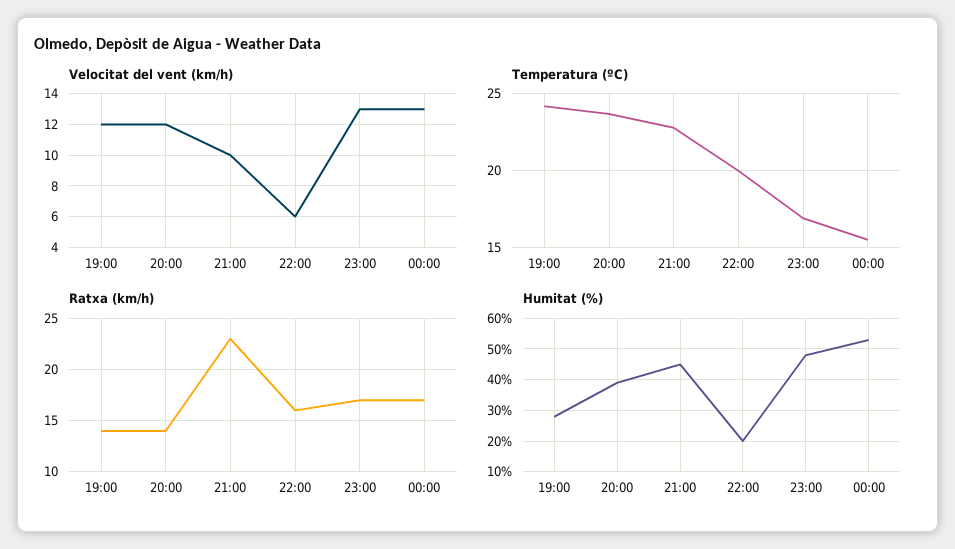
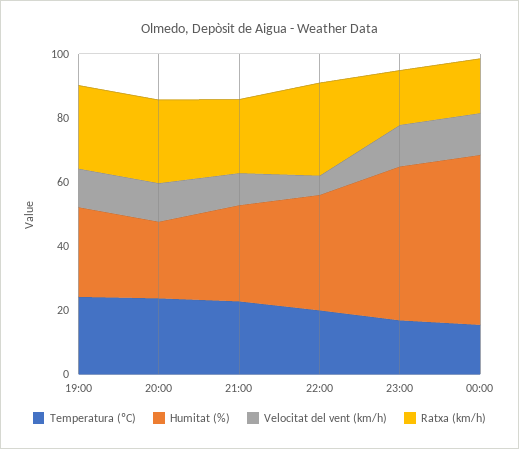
Ratxa (km/h), 19:00: 14 -> 25
Ratxa (km/h), 20:00: 14 -> 25
Ratxa (km/h), 22:00: 16 -> 30
Humitat (%), 20:00: 40 -> 25
Humitat (%), 21:00: 45 -> 30
Humitat (%), 22:00: 20 -> 35

